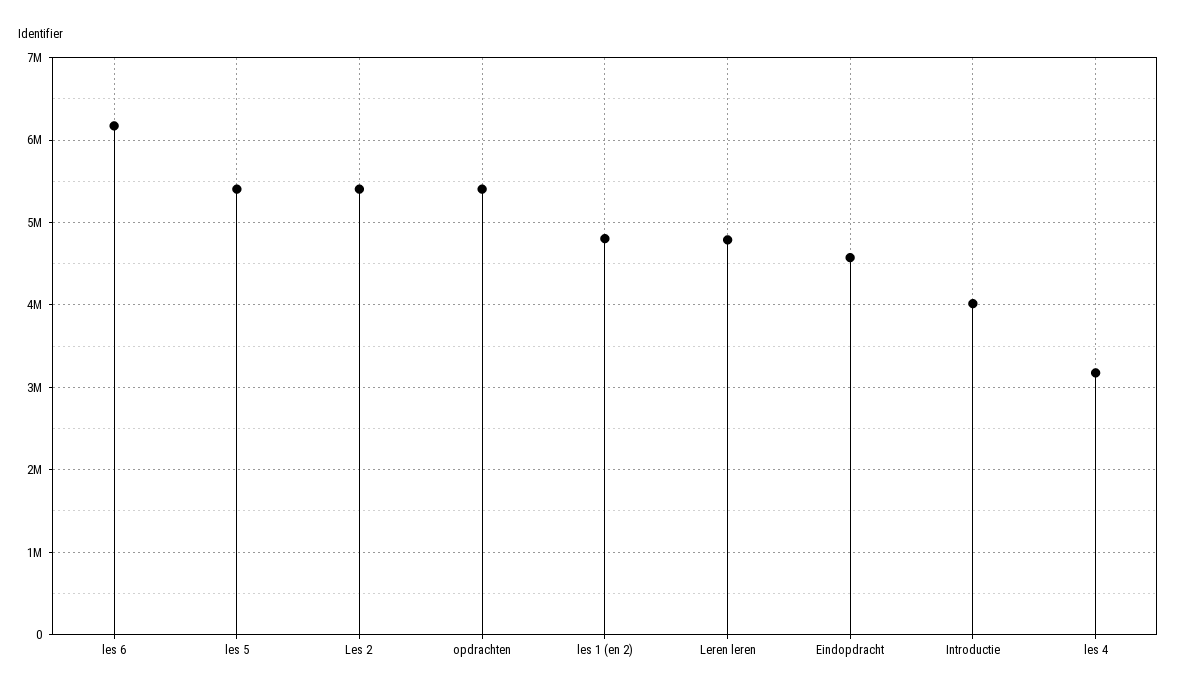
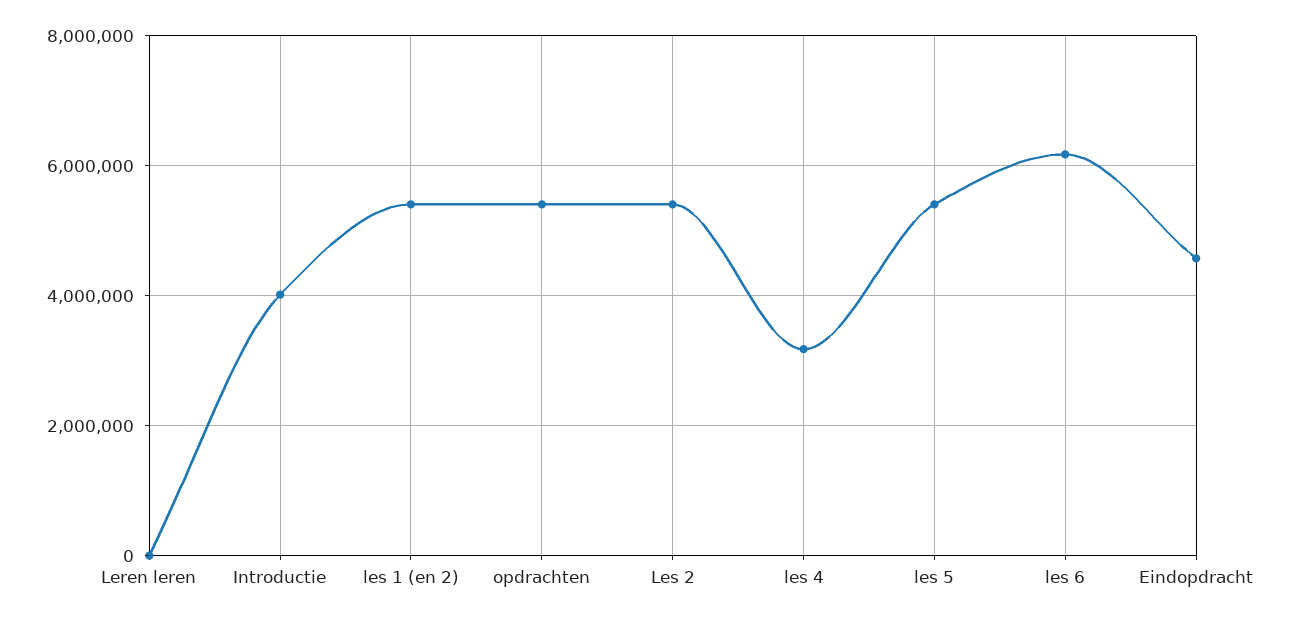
les 1 (en 2): 4800000 -> 5400000
Leren leren: 4800000 -> 0

